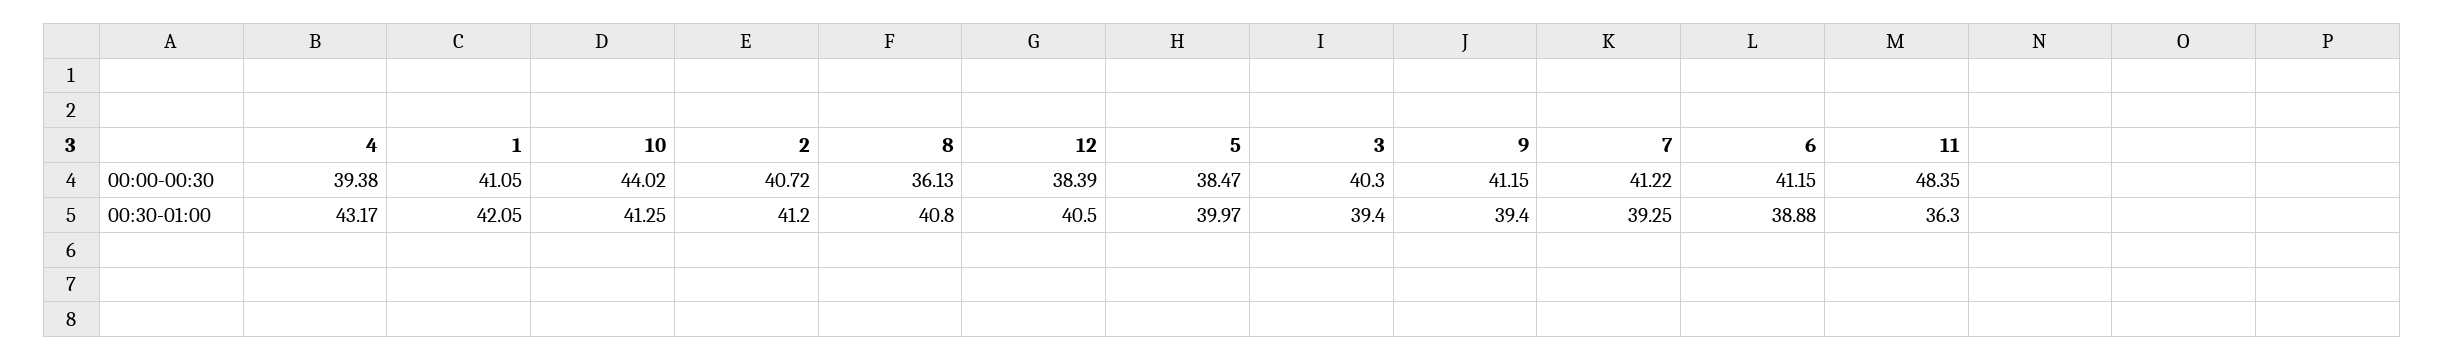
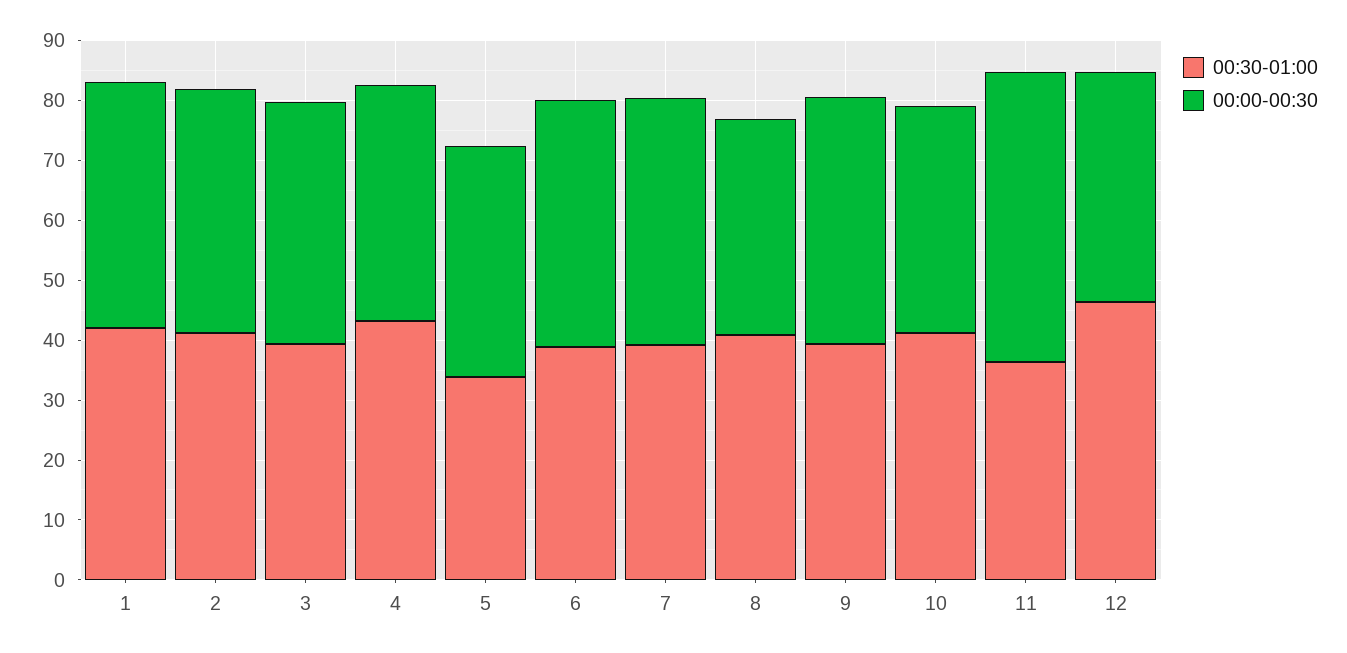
00:00-00:30, 10: 44.02 -> 38
00:30-01:00, 12: 40.5 -> 46
00:30-01:00, 5: 39.97 -> 34

